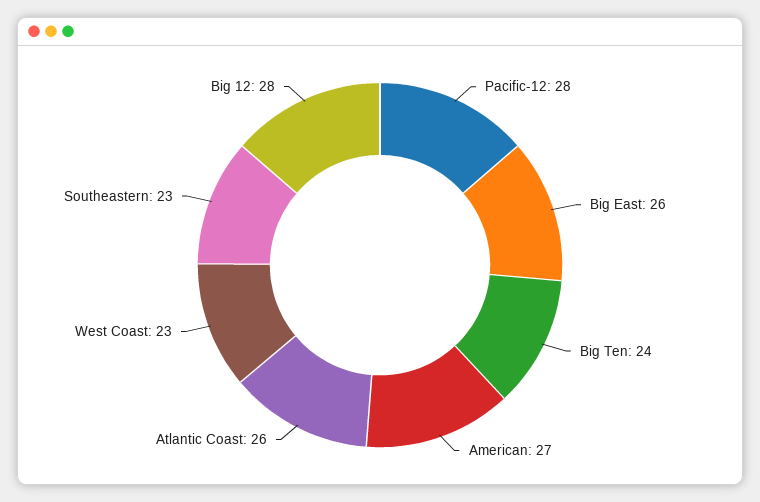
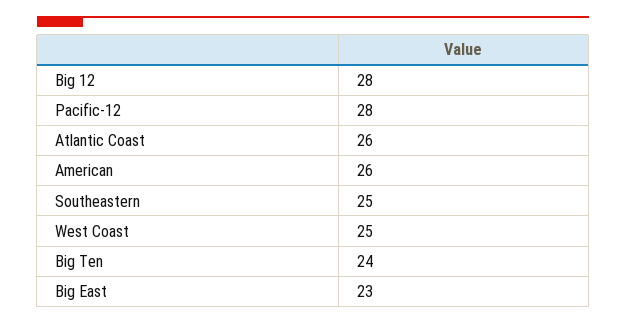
Big East: 26 -> 23
American: 27 -> 26
West Coast: 23 -> 25
Southeastern: 23 -> 25

